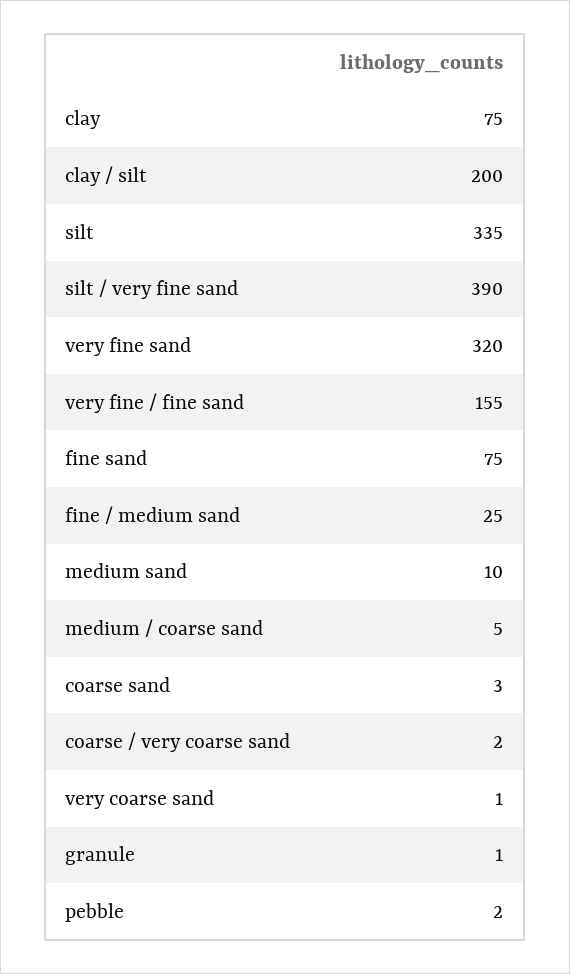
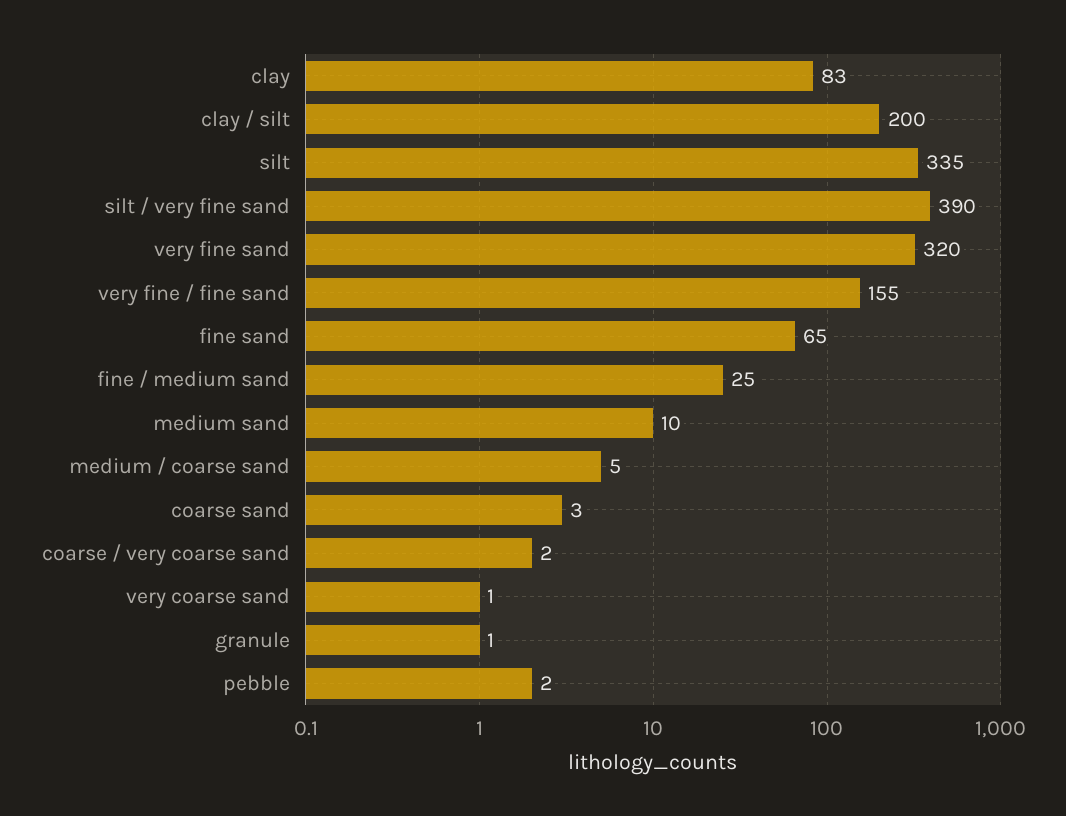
clay: 75 -> 83
fine sand: 75 -> 65

